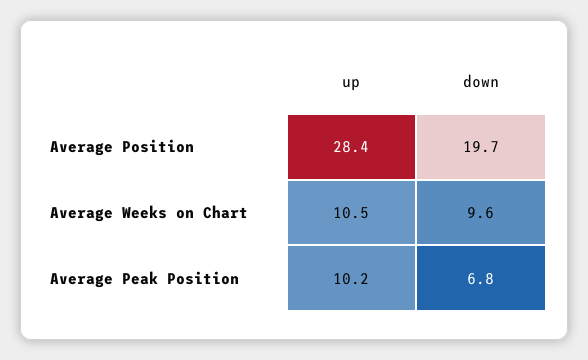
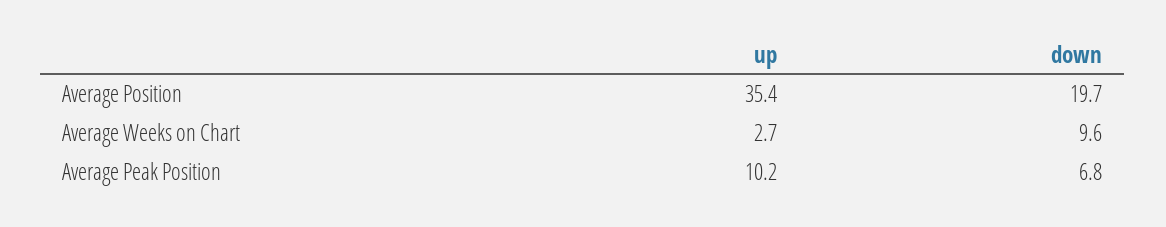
up, Average Position: 28.4 -> 35.4
up, Average Weeks on Chart: 10.5 -> 2.7

